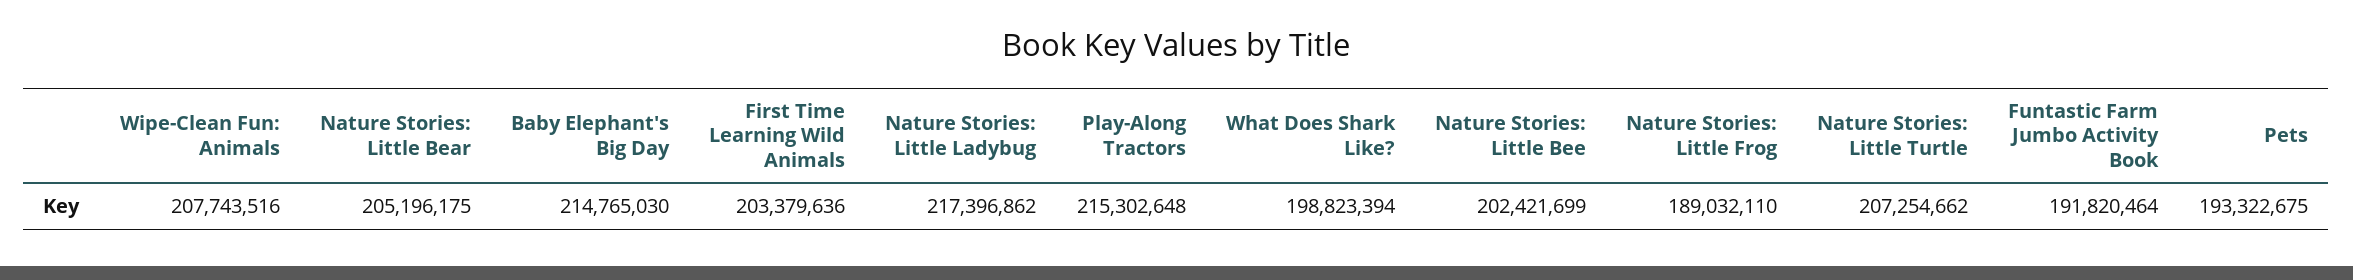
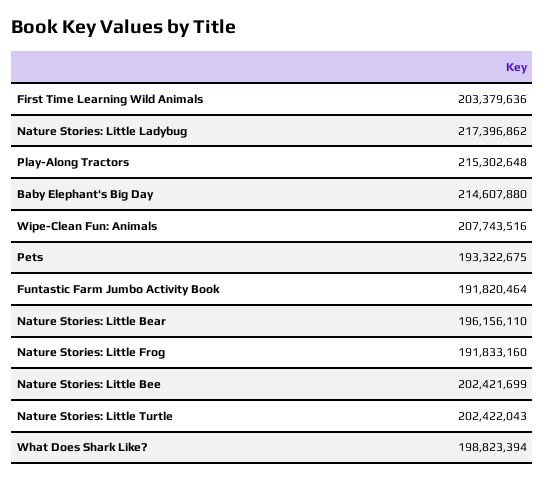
Nature Stories: Little Bear: 205196175 -> 196156110
Baby Elephant's Big Day: 214765030 -> 214607880
Nature Stories: Little Frog: 189032110 -> 191833160
Nature Stories: Little Turtle: 207254662 -> 202422043

